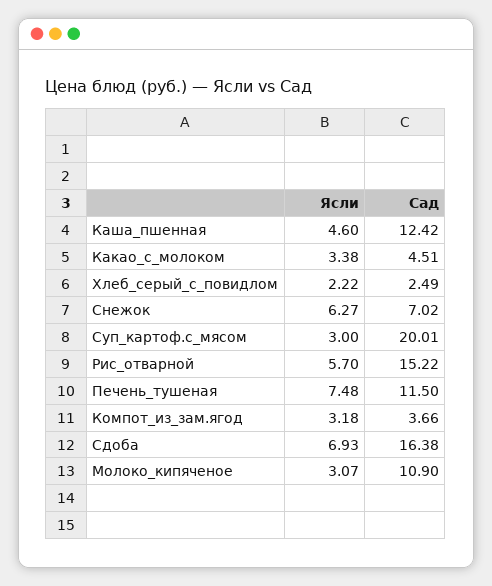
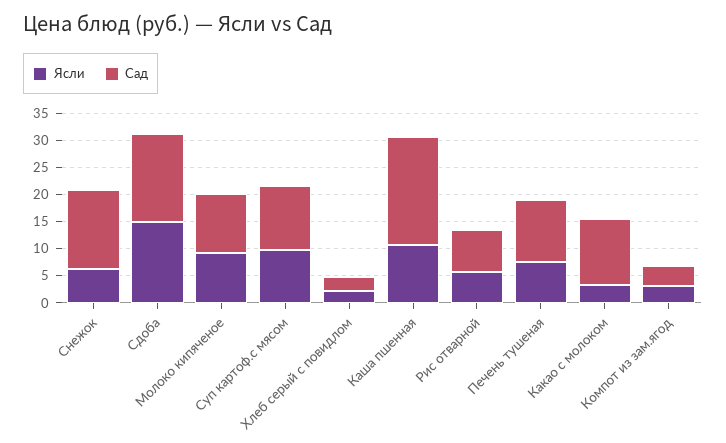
Ясли, Каша_пшенная: 4.6 -> 10
Сад, Каша_пшенная: 12.42 -> 20
Сад, Какао_с_молоком: 4.51 -> 12.5
Сад, Снежок: 7.02 -> 15
Ясли, Суп_картоф.с_мясом: 3 -> 10
Сад, Суп_картоф.с_мясом: 20.01 -> 12.5
Сад, Рис_отварной: 15.22 -> 7.5
Ясли, Сдоба: 6.93 -> 15
Ясли, Молоко_кипяченое: 3.07 -> 10

